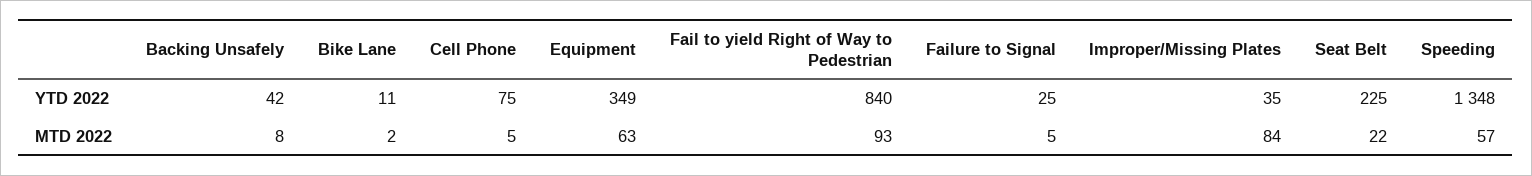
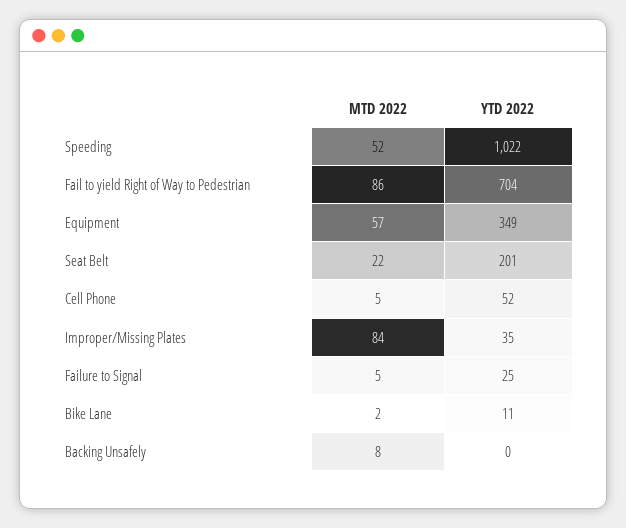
Backing Unsafely, YTD 2022: 42 -> 0
Cell Phone, YTD 2022: 75 -> 52
Fail to yield Right of Way to Pedestrian, YTD 2022: 840 -> 704
Seat Belt, YTD 2022: 225 -> 201
Speeding, YTD 2022: 1348 -> 1022
Equipment, MTD 2022: 63 -> 57
Fail to yield Right of Way to Pedestrian, MTD 2022: 93 -> 86
Speeding, MTD 2022: 57 -> 52

